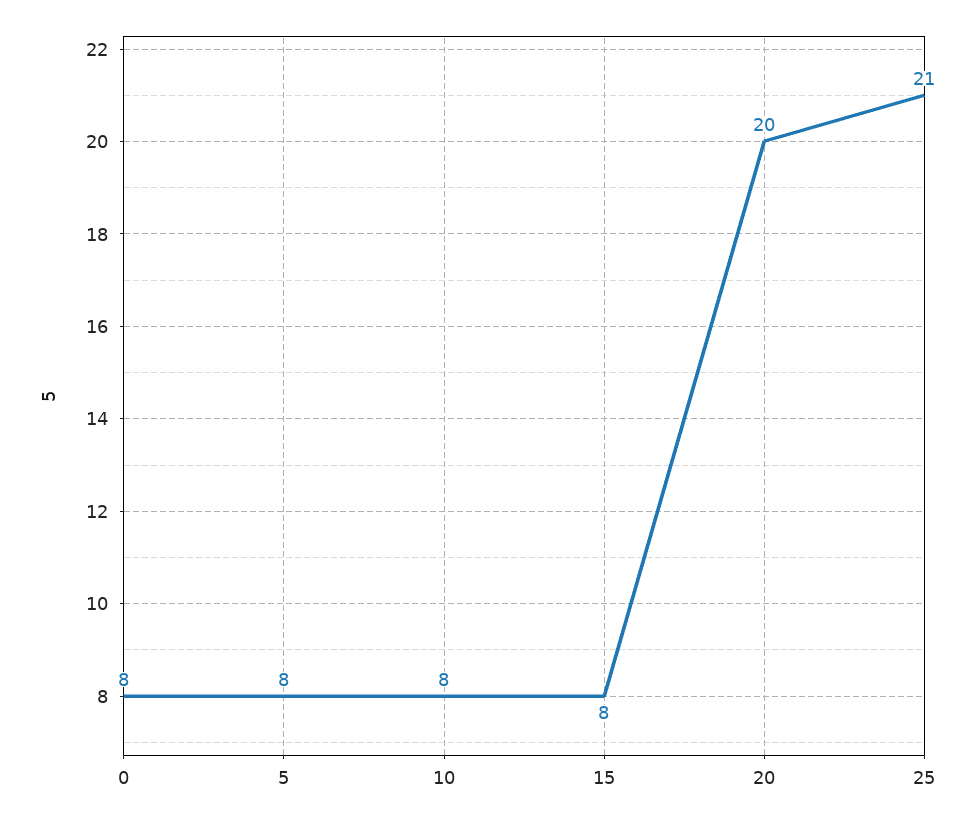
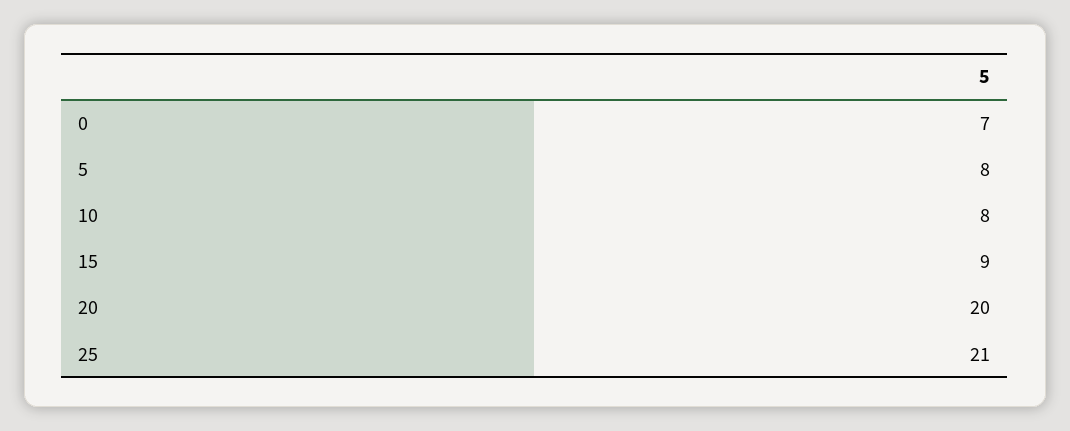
0: 8 -> 7
15: 8 -> 9

